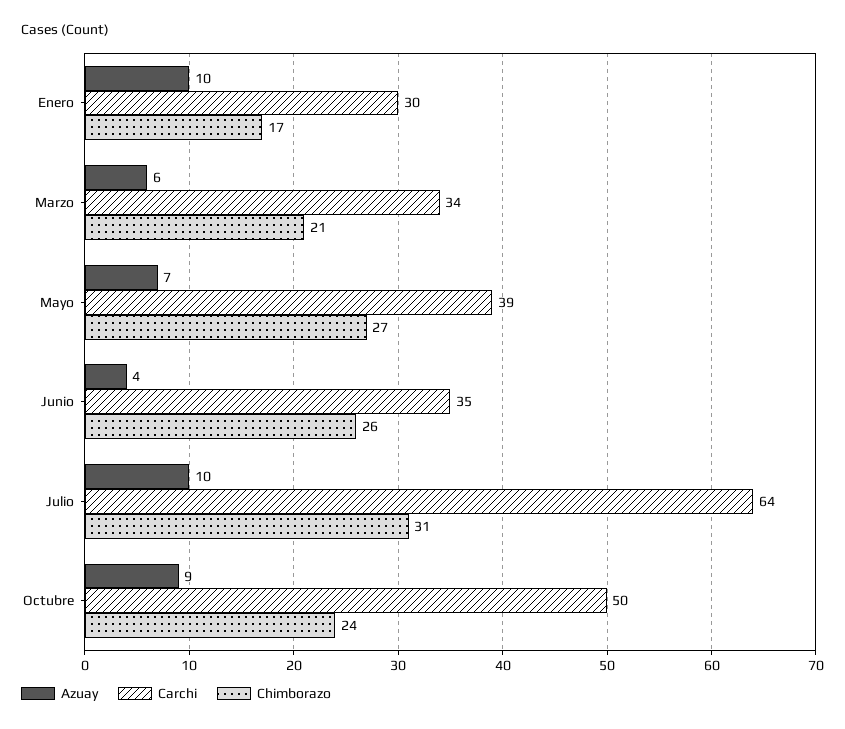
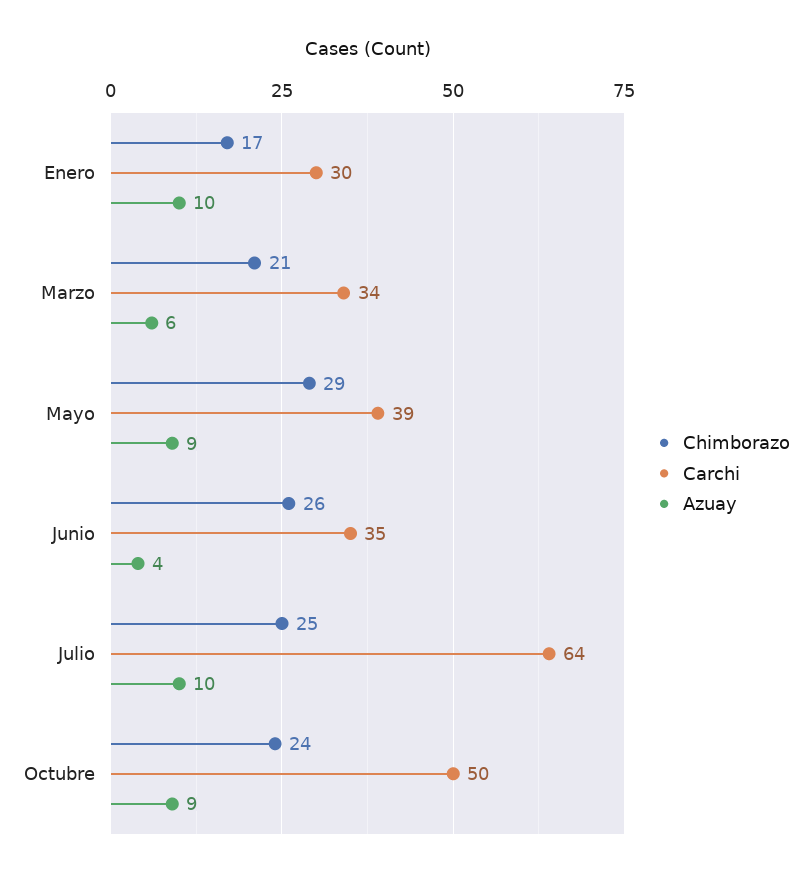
Azuay, Mayo: 7 -> 9
Chimborazo, Mayo: 27 -> 29
Chimborazo, Julio: 31 -> 25

